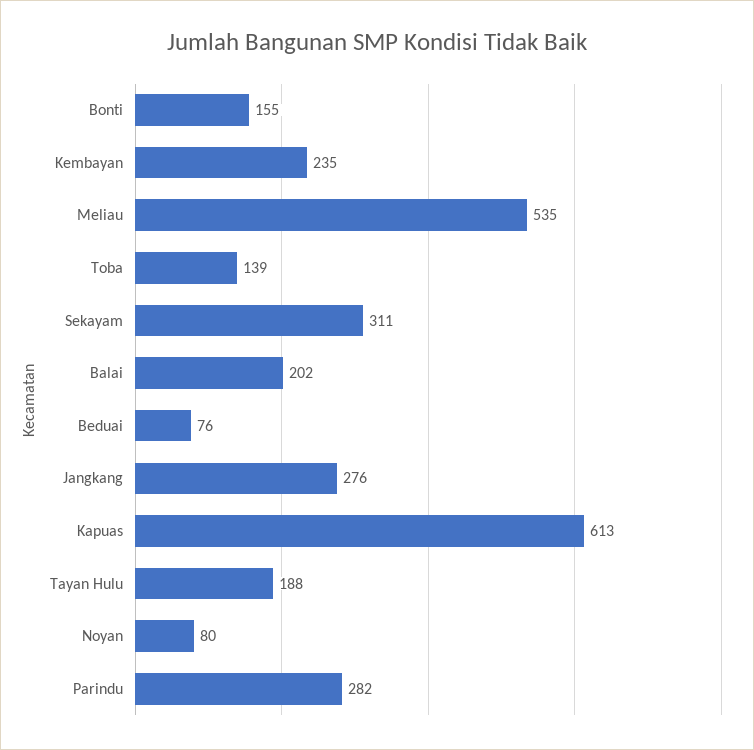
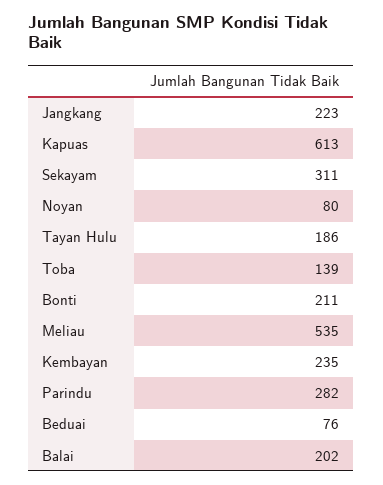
Bonti: 155 -> 211
Jangkang: 276 -> 223
Tayan Hulu: 188 -> 186

